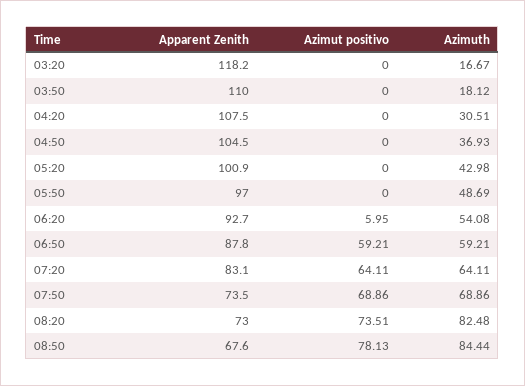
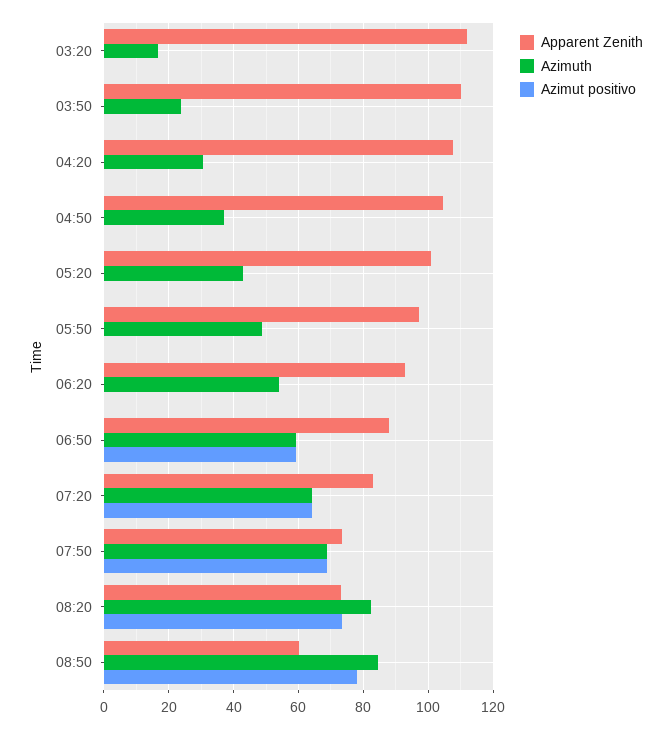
Apparent Zenith, 03:20: 118.2 -> 112
Azimuth, 03:50: 18.12 -> 24
Azimut positivo, 06:20: 5.95 -> 0
Apparent Zenith, 08:50: 67.6 -> 60

